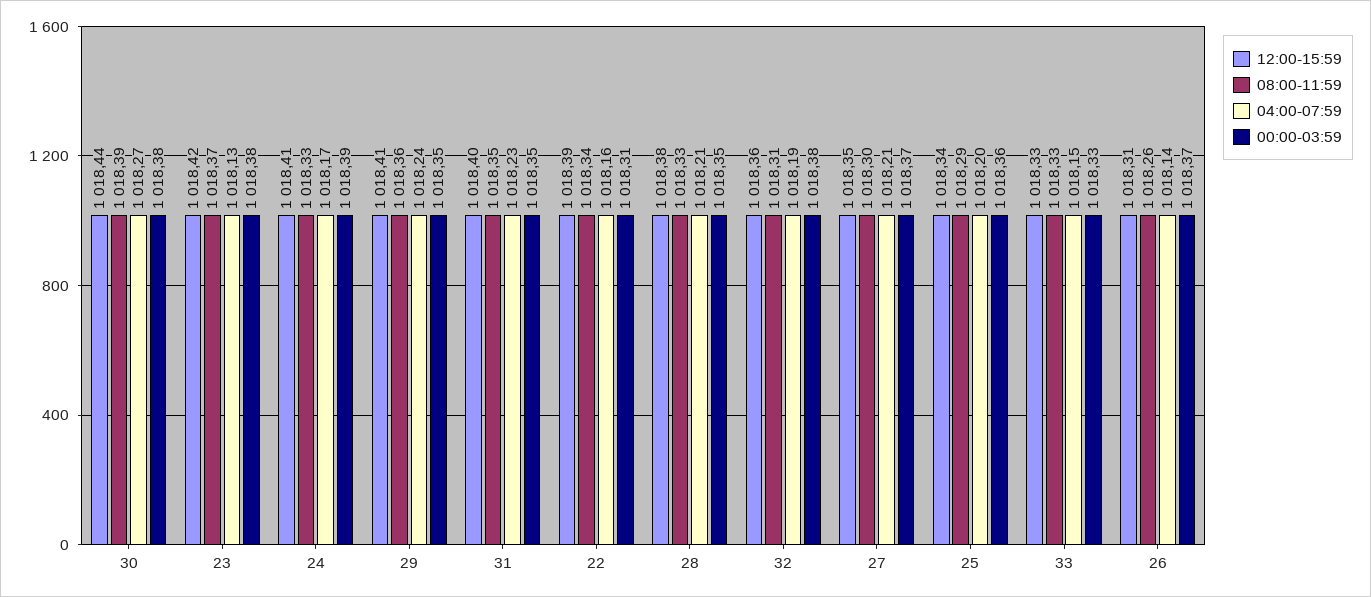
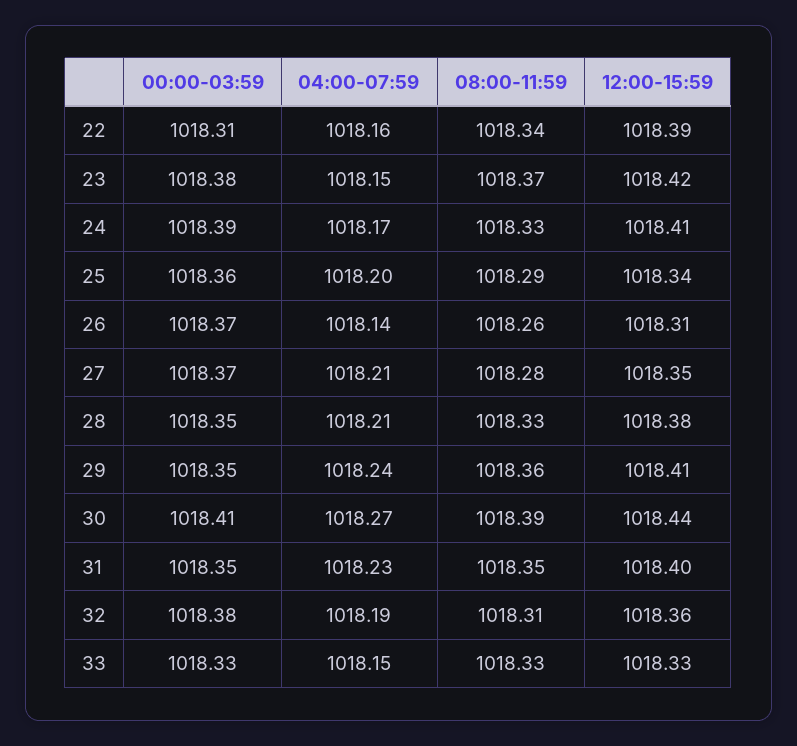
00:00-03:59, 30: 1018.38 -> 1018.41
04:00-07:59, 23: 1018.13 -> 1018.15
08:00-11:59, 27: 1018.3 -> 1018.28

